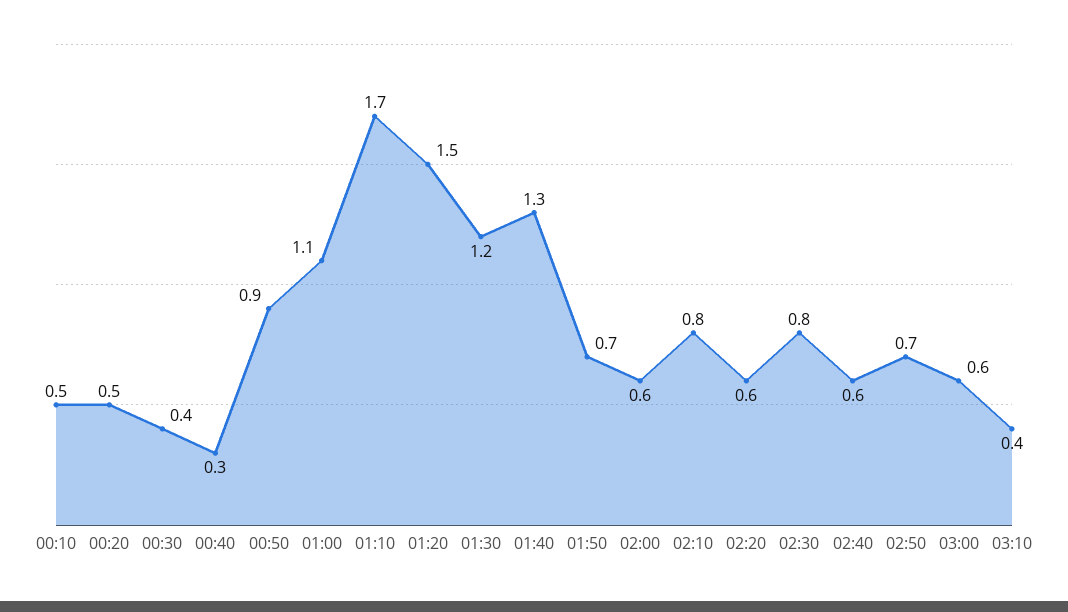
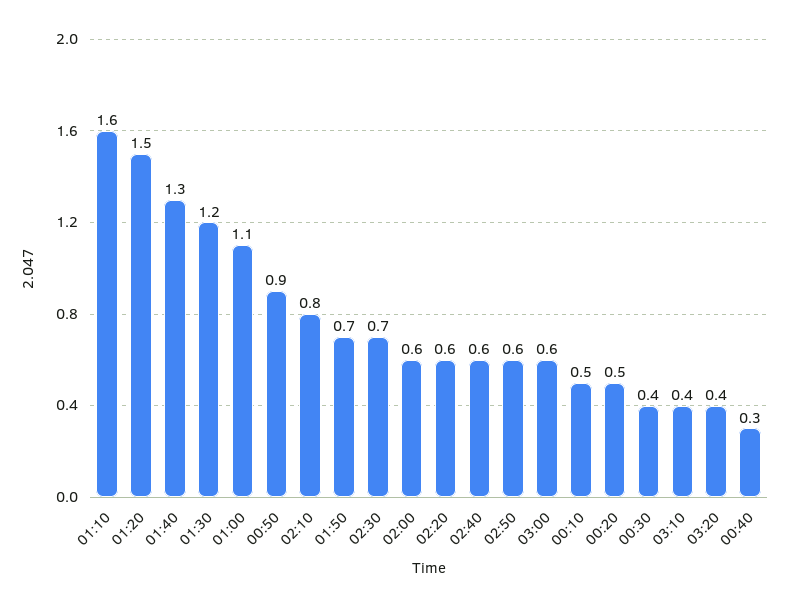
01:10: 1.7 -> 1.6
02:30: 0.8 -> 0.7
02:50: 0.7 -> 0.6
03:20: none -> 0.4

